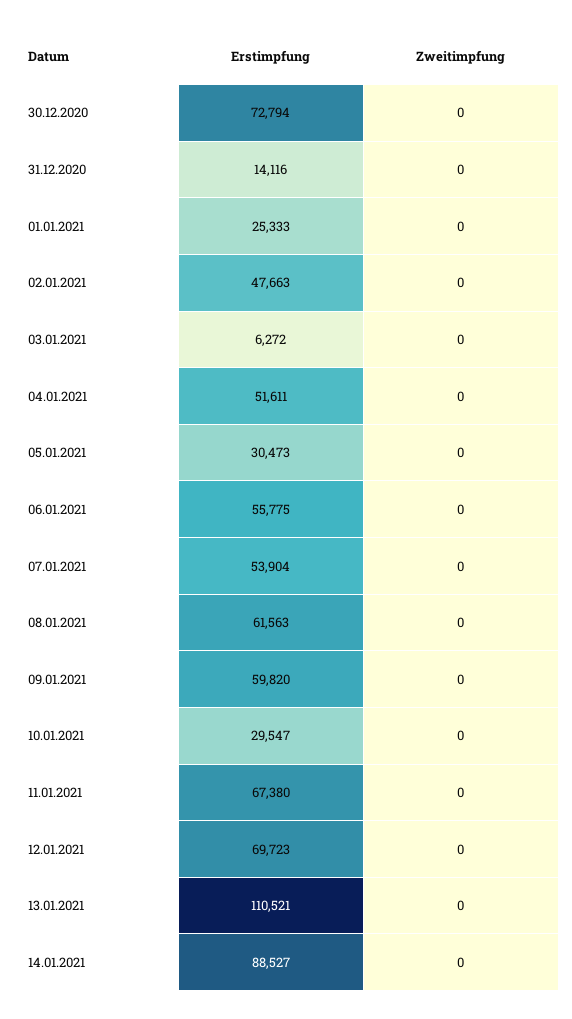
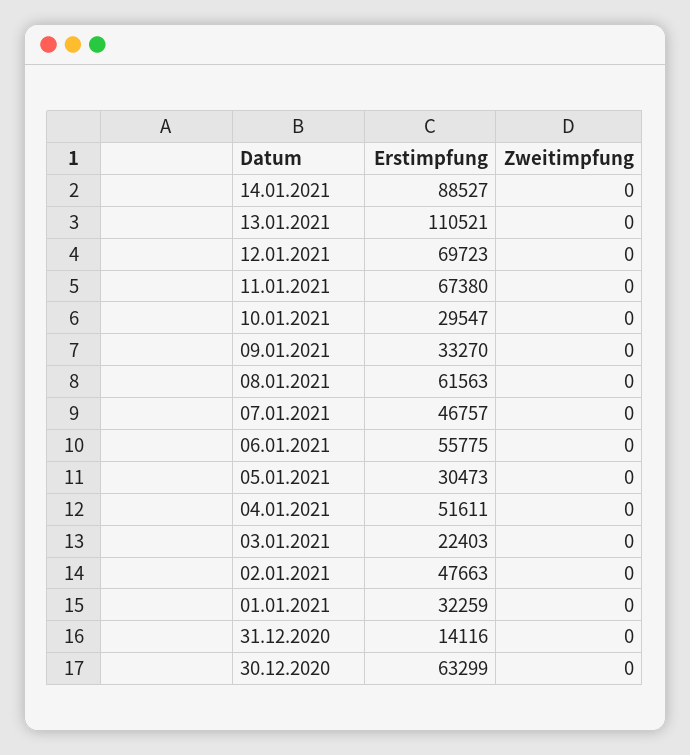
Erstimpfung, 30.12.2020: 72794 -> 63299
Erstimpfung, 01.01.2021: 25333 -> 32259
Erstimpfung, 03.01.2021: 6272 -> 22403
Erstimpfung, 07.01.2021: 53904 -> 46757
Erstimpfung, 09.01.2021: 59820 -> 33270

